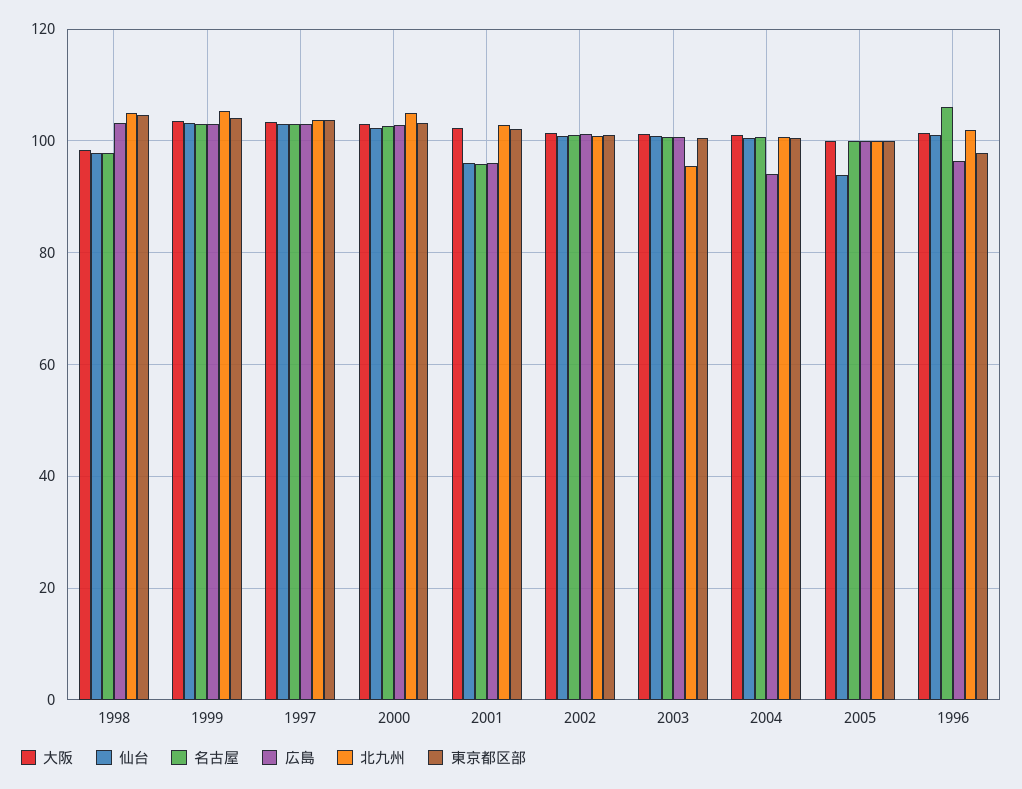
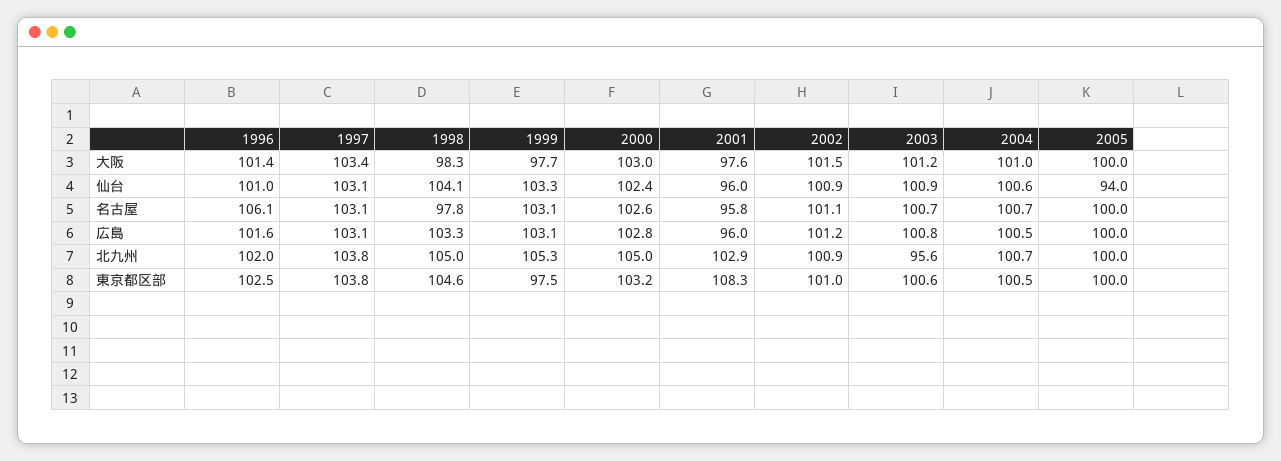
仙台, 1998: 98 -> 104.1
大阪, 1999: 104 -> 97.7
東京都区部, 1999: 104 -> 97.5
大阪, 2001: 102 -> 97.6
東京都区部, 2001: 102 -> 108.3
広島, 2004: 94 -> 100.5
広島, 1996: 96 -> 101.6
東京都区部, 1996: 98 -> 102.5

